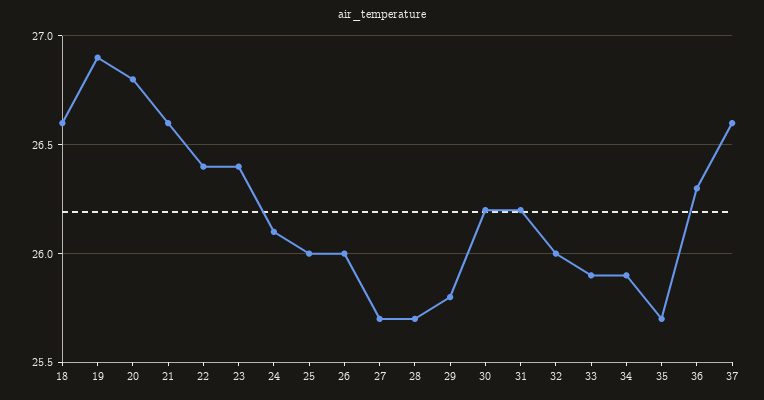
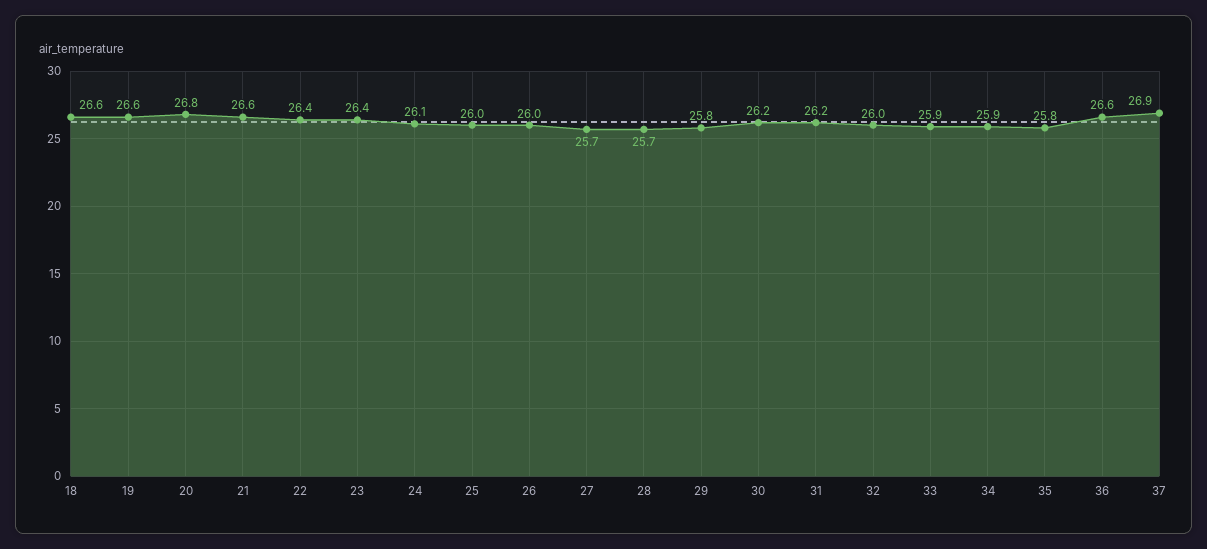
19: 26.9 -> 26.6
35: 25.7 -> 25.8
36: 26.3 -> 26.6
37: 26.6 -> 26.9

